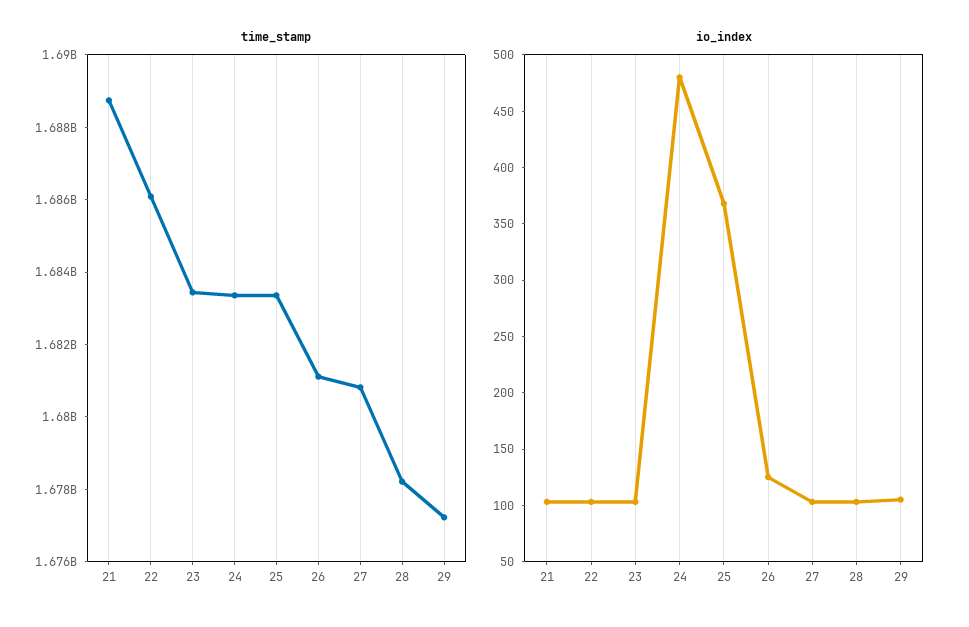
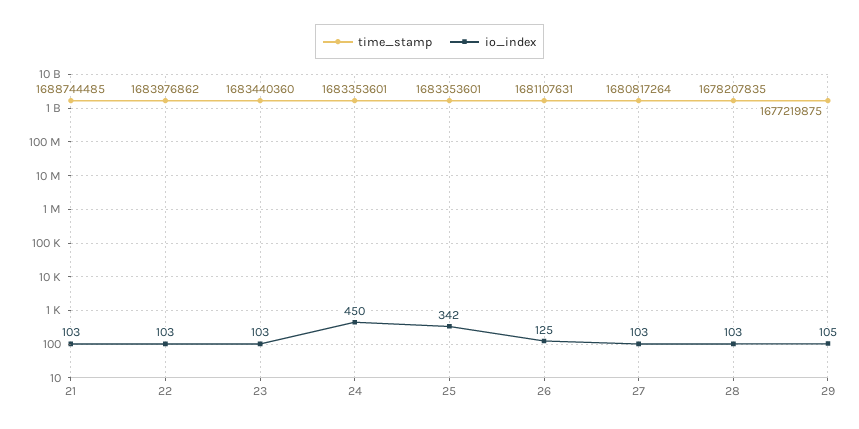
time_stamp, 22: 1686000000 -> 1683976862
io_index, 24: 480 -> 450
io_index, 25: 370 -> 342

